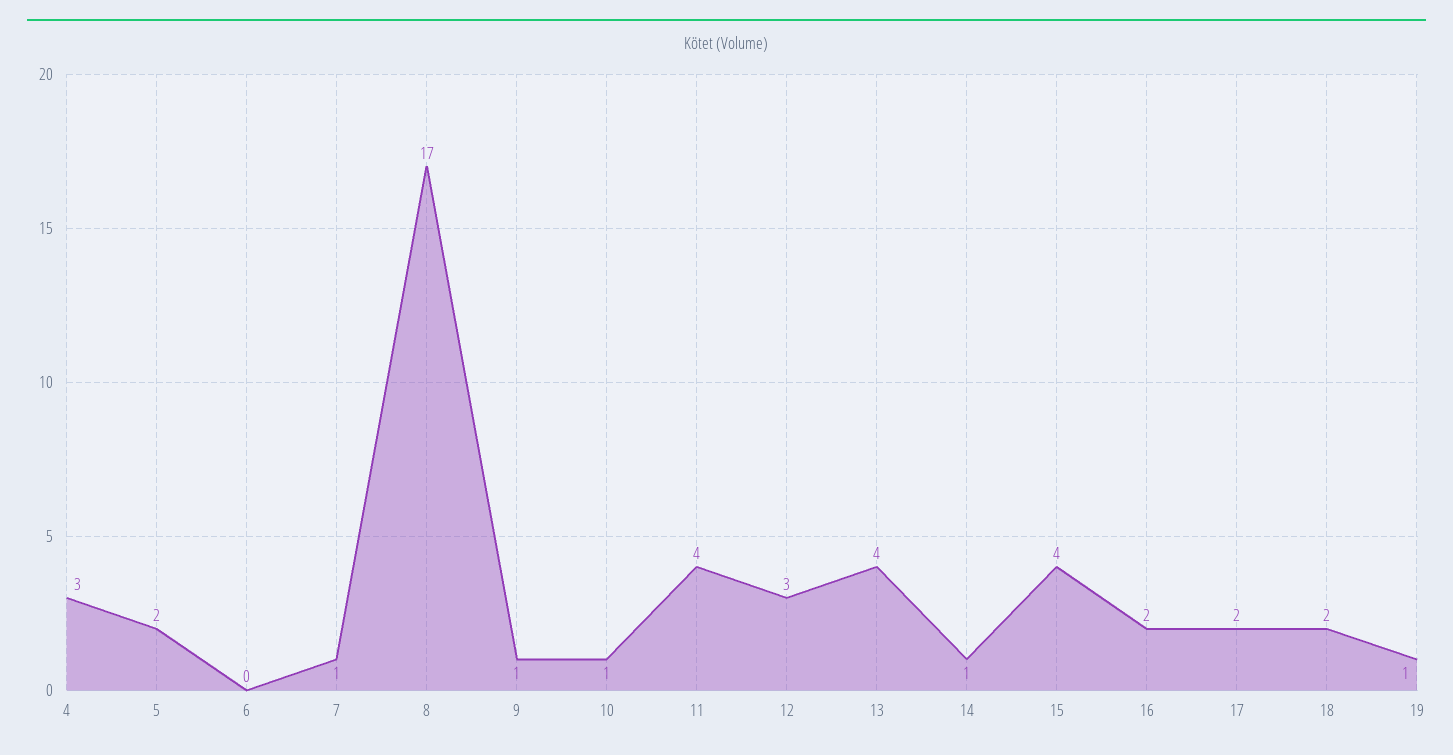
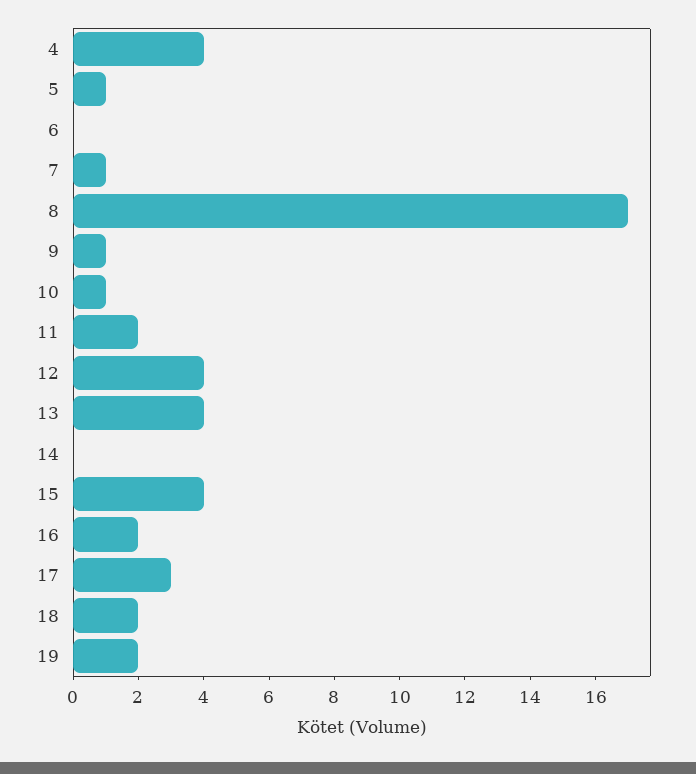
4: 3 -> 4
5: 2 -> 1
11: 4 -> 2
12: 3 -> 4
14: 1 -> 0
17: 2 -> 3
19: 1 -> 2

